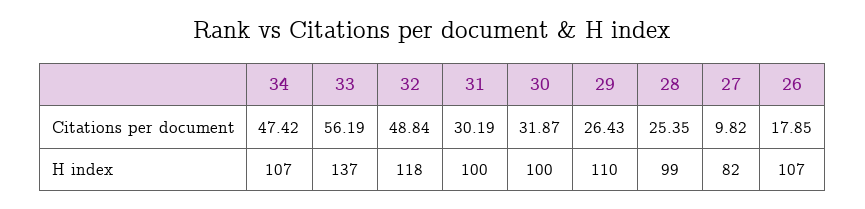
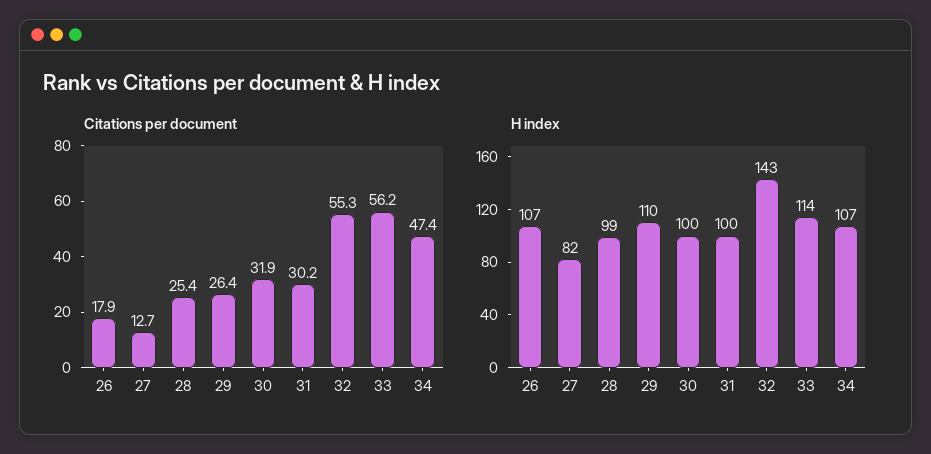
Citations per document, 32: 48.84 -> 55.3
Citations per document, 27: 9.82 -> 12.7
H index, 33: 137 -> 114
H index, 32: 118 -> 143

